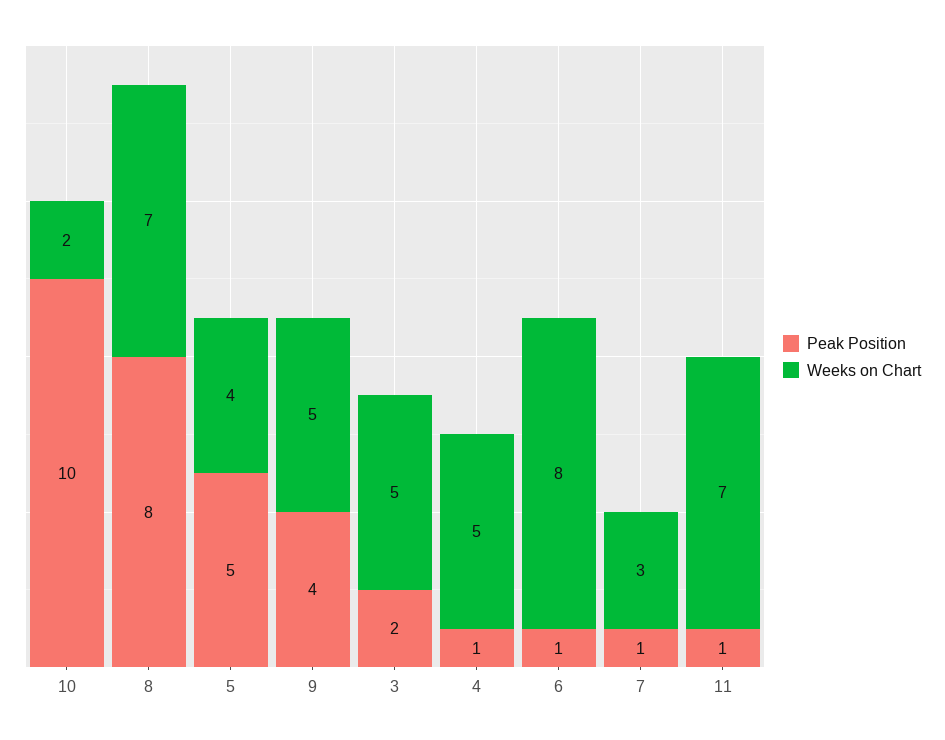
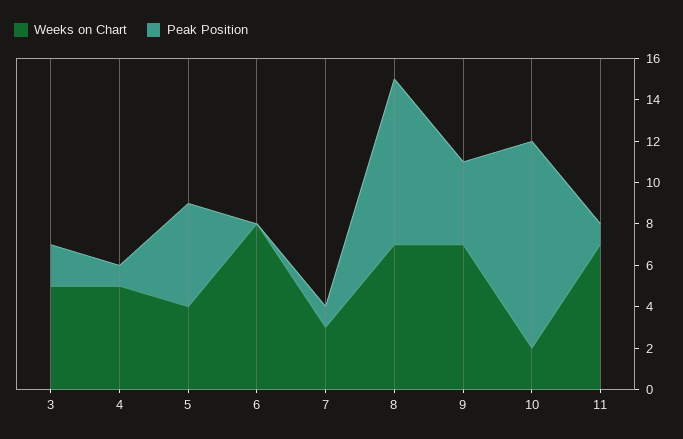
Weeks on Chart, 9: 5 -> 7
Peak Position, 6: 1 -> 0

